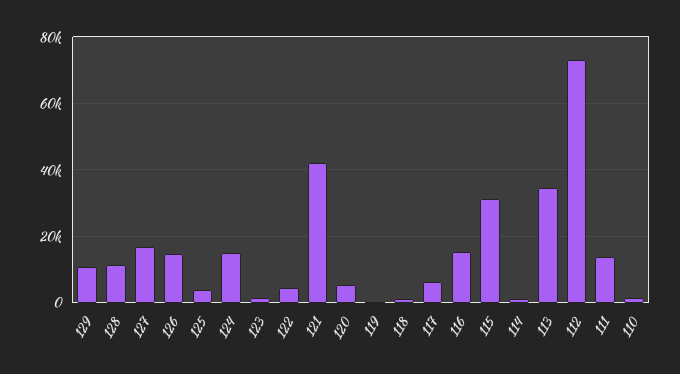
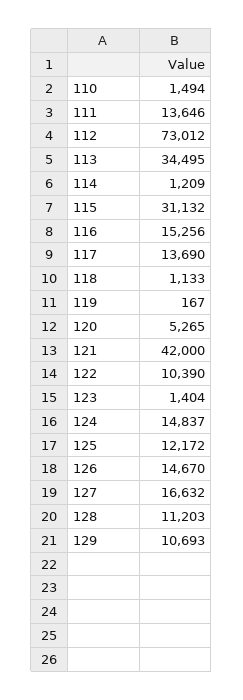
125: 4000 -> 12172
122: 4000 -> 10390
117: 6000 -> 13690

